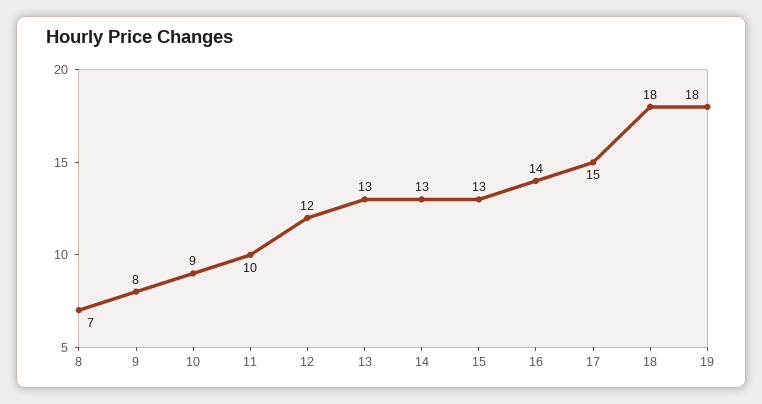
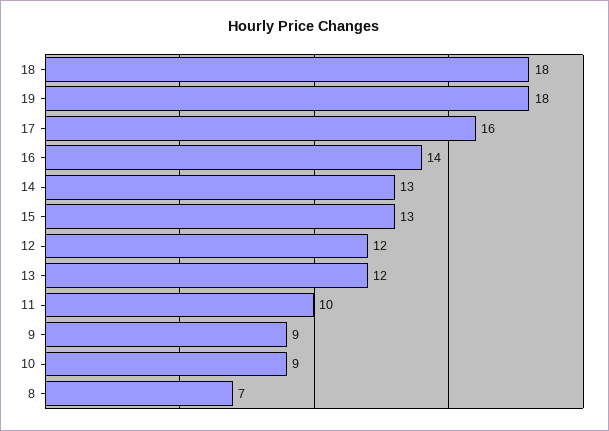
9: 8 -> 9
13: 13 -> 12
17: 15 -> 16

